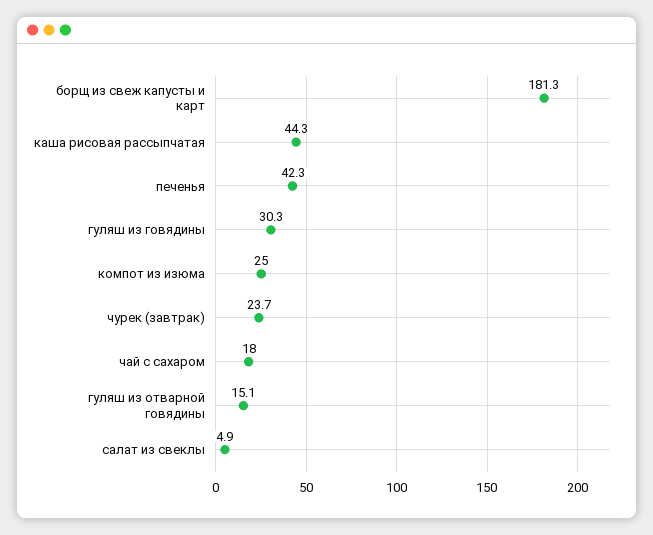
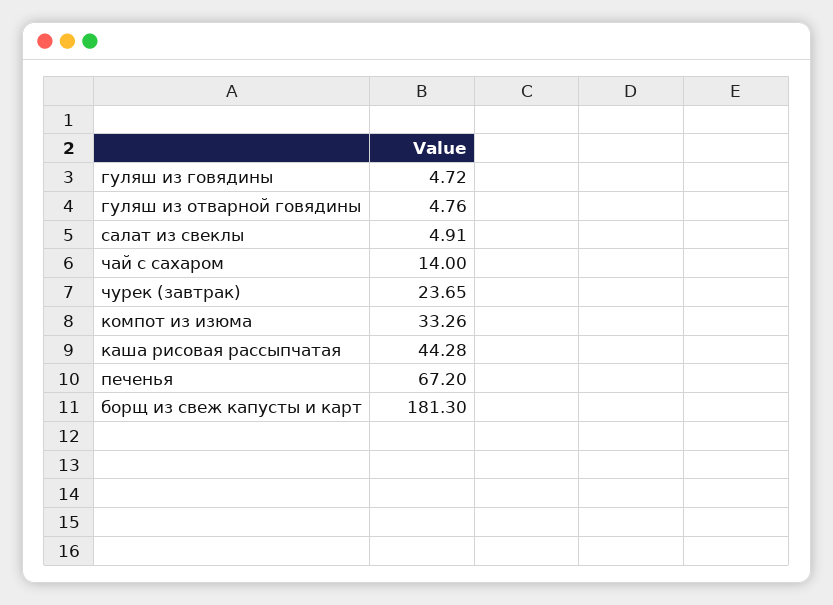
печенья: 42.3 -> 67.2
гуляш из говядины: 30.3 -> 4.72
компот из изюма: 25 -> 33.26
чай с сахаром: 18 -> 14
гуляш из отварной говядины: 15.1 -> 4.76

